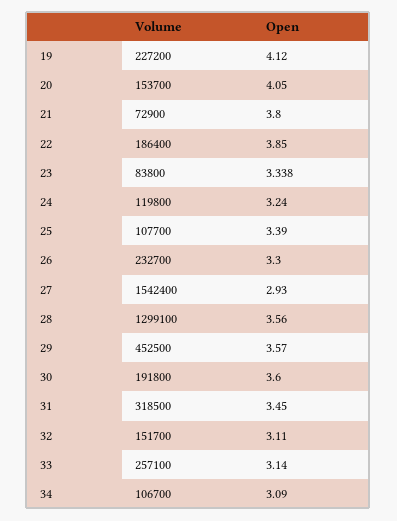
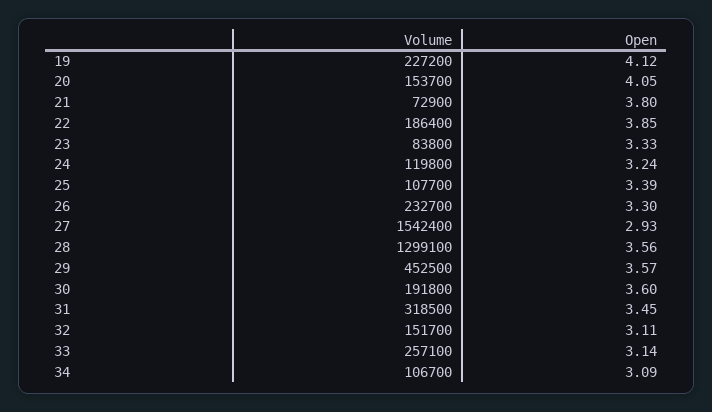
Open, 23: 3.338 -> 3.33

